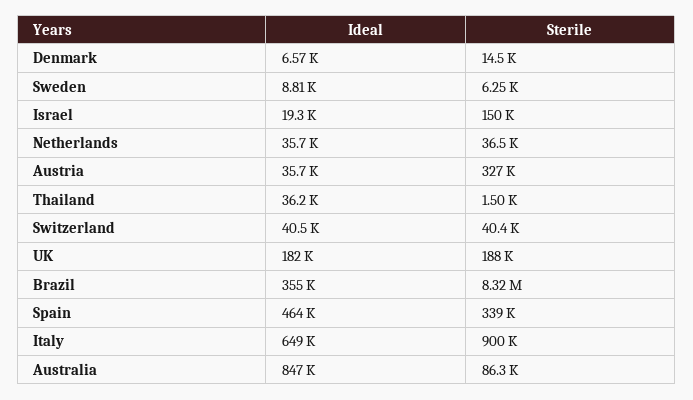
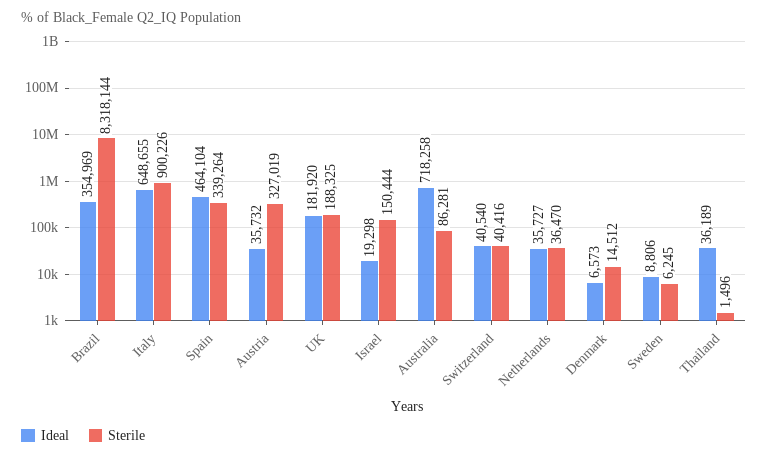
Ideal, Australia: 847000 -> 718258

